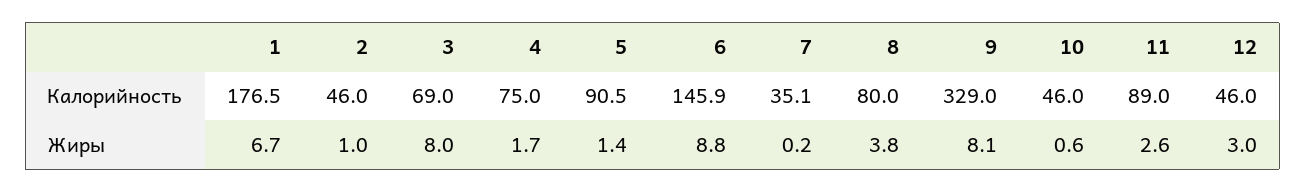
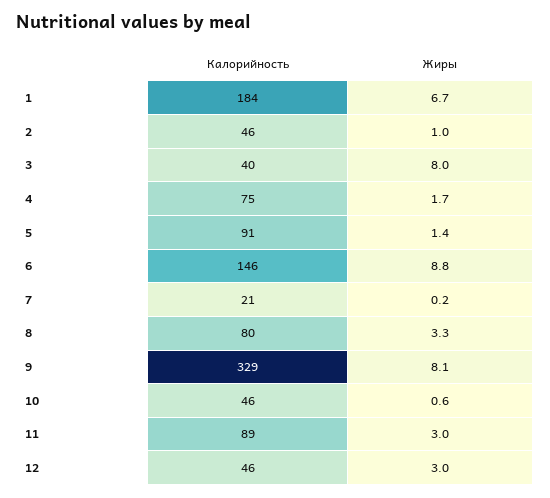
1, Калорийность: 176.5 -> 184
3, Калорийность: 69 -> 40
7, Калорийность: 35.1 -> 21
8, Жиры: 3.8 -> 3.3
11, Жиры: 2.6 -> 3

